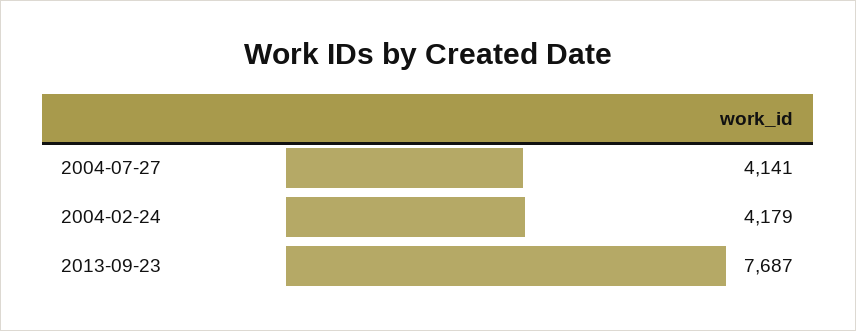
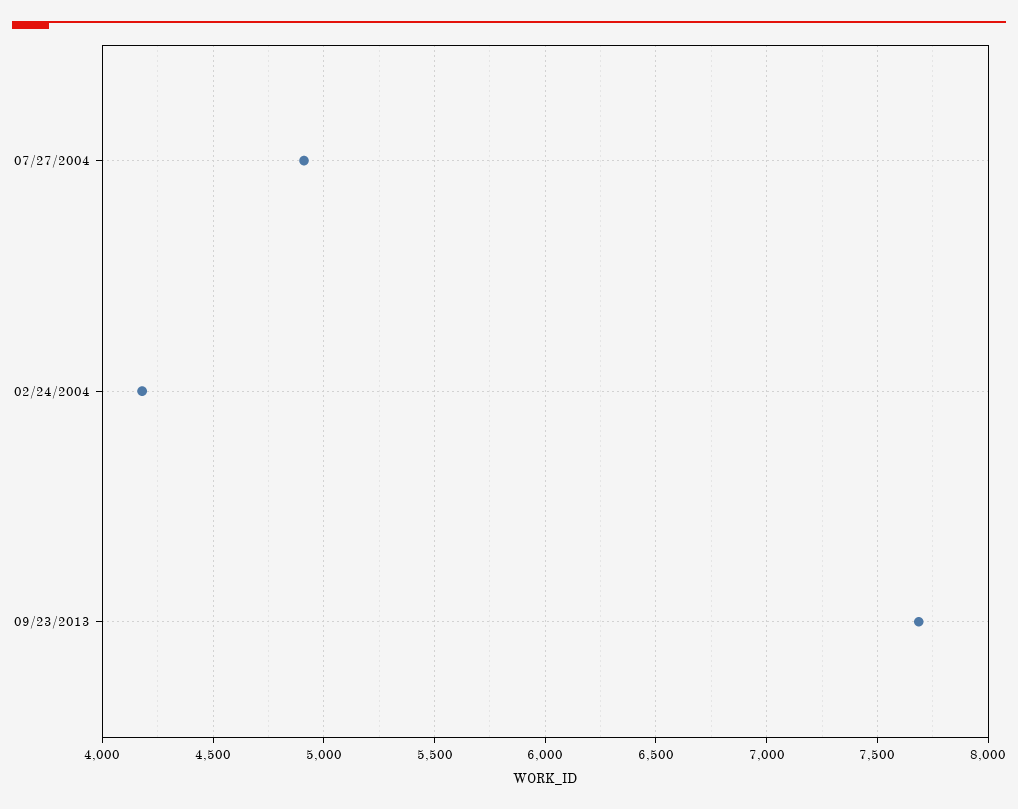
2004-07-27: 4141 -> 4900

